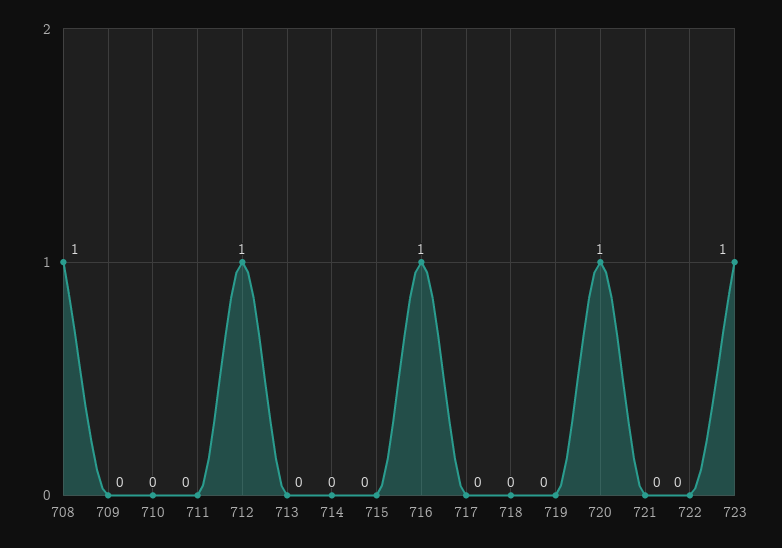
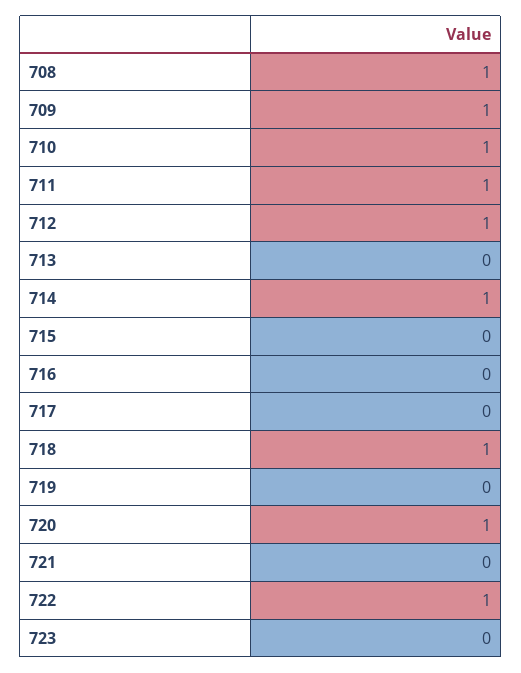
709: 0 -> 1
710: 0 -> 1
711: 0 -> 1
714: 0 -> 1
716: 1 -> 0
718: 0 -> 1
722: 0 -> 1
723: 1 -> 0

